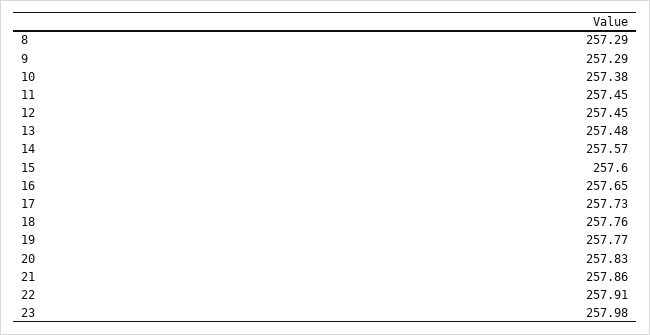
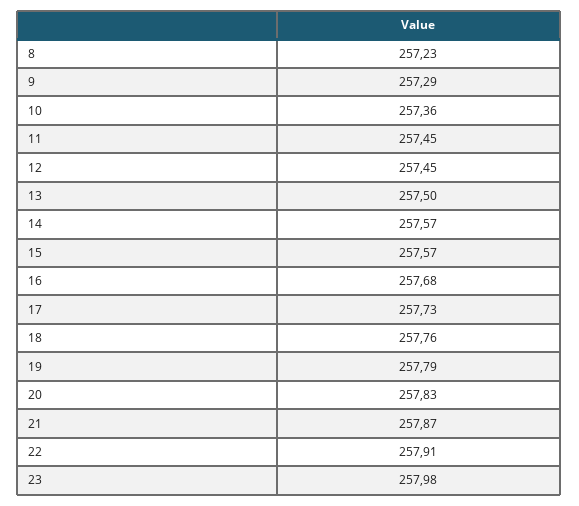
8: 257.29 -> 257.23
10: 257.38 -> 257.36
13: 257.48 -> 257.5
15: 257.6 -> 257.57
16: 257.65 -> 257.68
19: 257.77 -> 257.79
21: 257.86 -> 257.87

